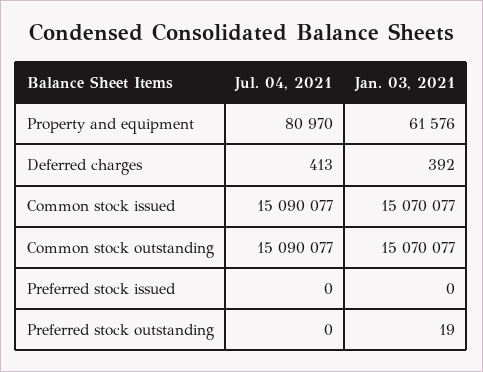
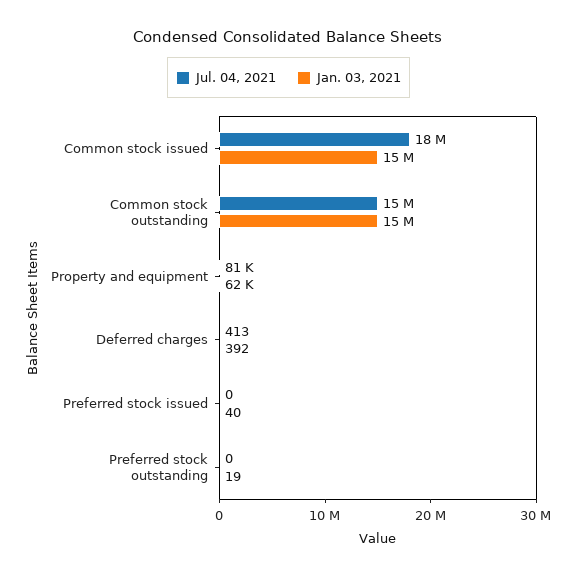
Jul. 04, 2021, Common stock issued: 15090077 -> 18000000
Jan. 03, 2021, Preferred stock issued: 0 -> 40

